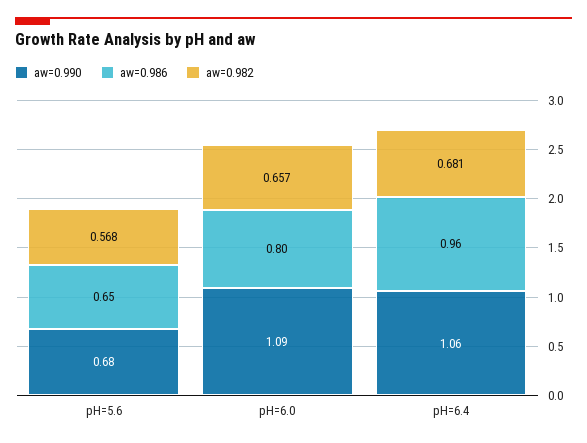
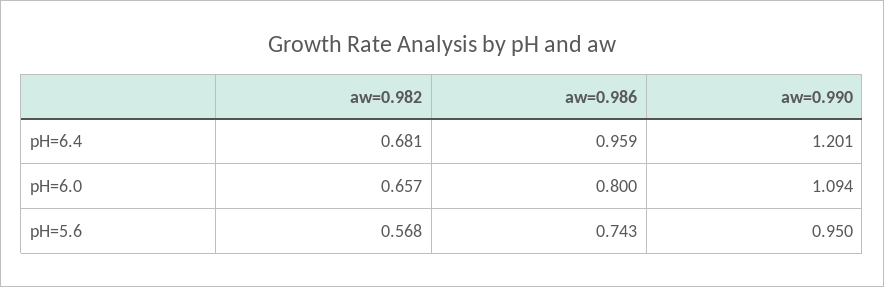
aw=0.990, pH=5.6: 0.68 -> 0.95
aw=0.986, pH=5.6: 0.65 -> 0.743
aw=0.990, pH=6.4: 1.06 -> 1.201

